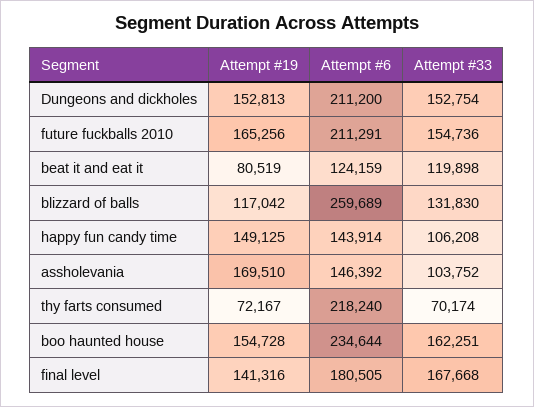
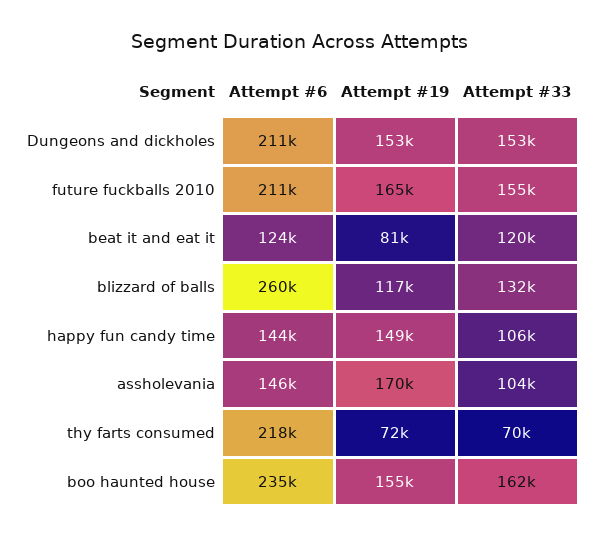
Attempt #19, final level: 141316 -> none
Attempt #6, final level: 180505 -> none
Attempt #33, final level: 167668 -> none

